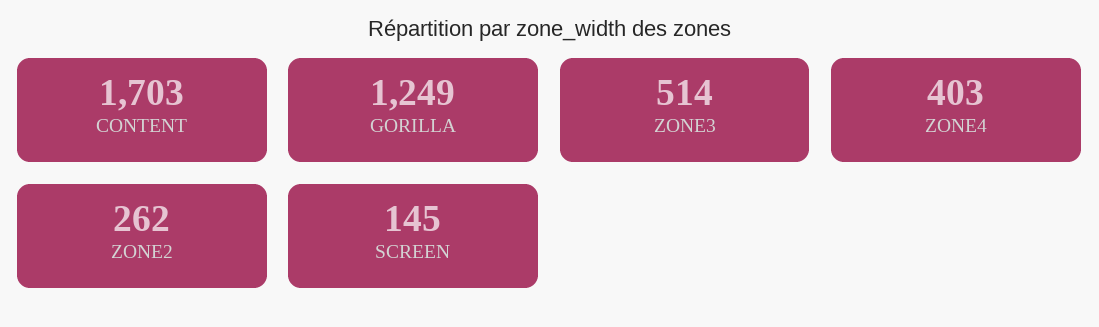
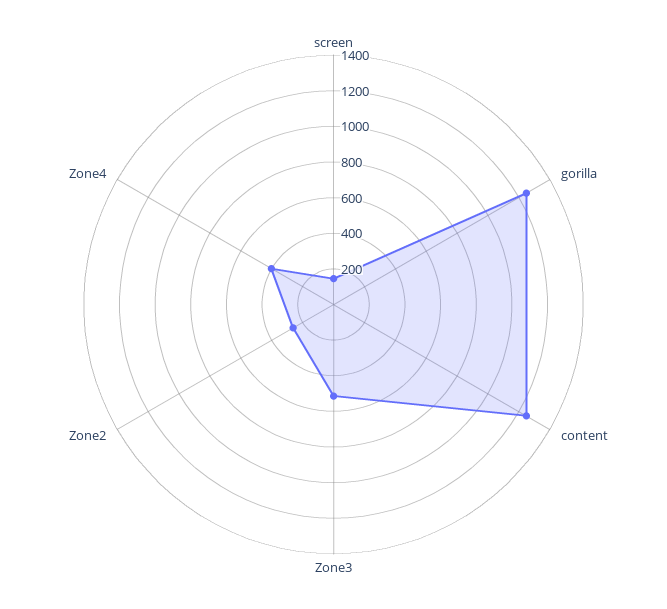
CONTENT: 1703 -> 1250

